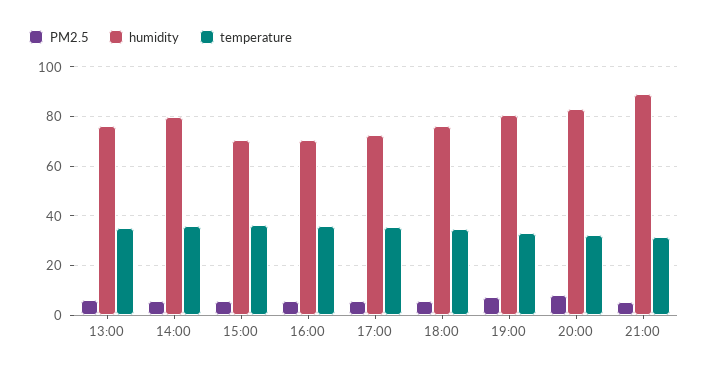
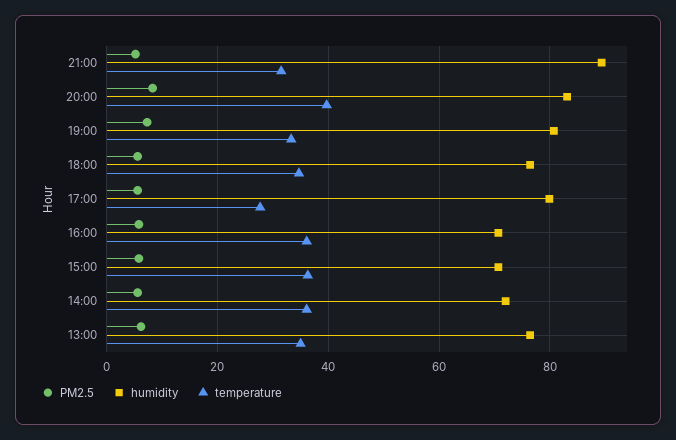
humidity, 14:00: 80 -> 72
humidity, 17:00: 72.5 -> 80
temperature, 17:00: 35 -> 28
temperature, 20:00: 32.5 -> 40

